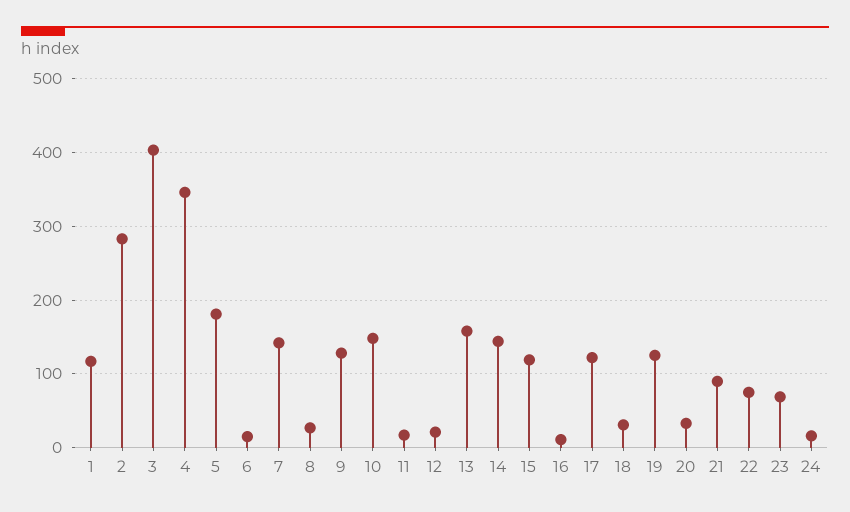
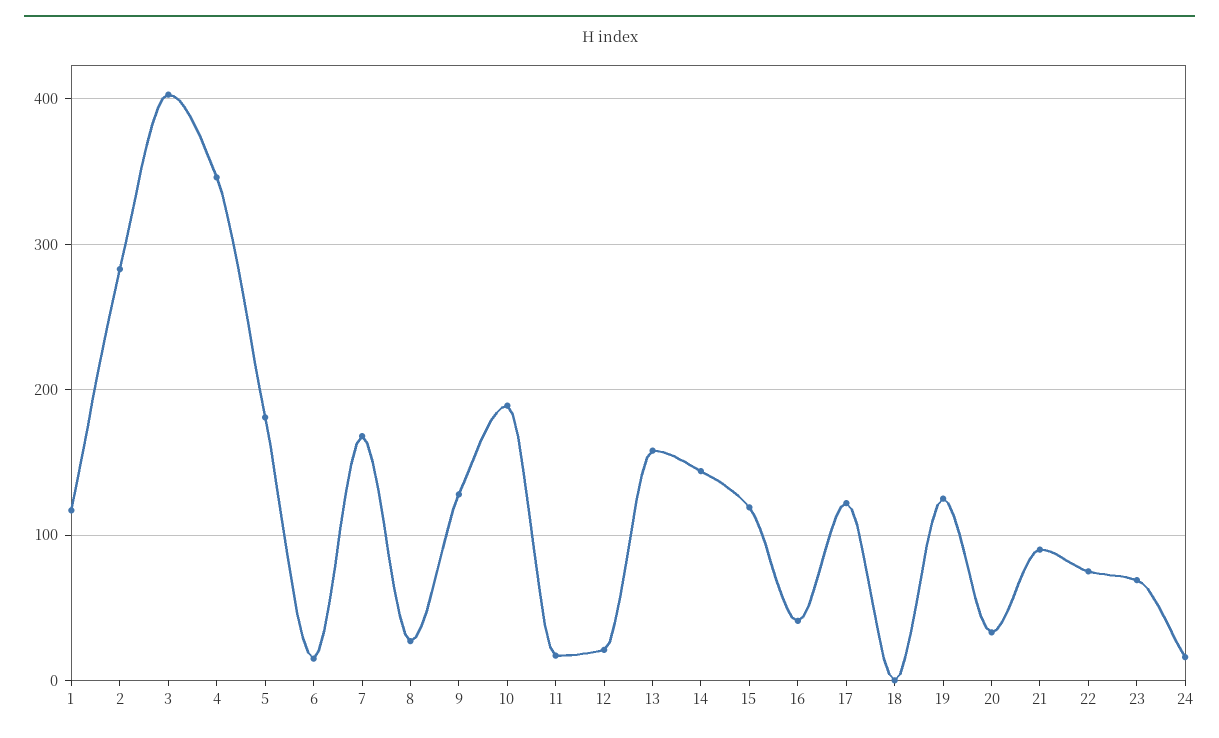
7: 140 -> 170
10: 150 -> 190
16: 10 -> 40
18: 30 -> 0

